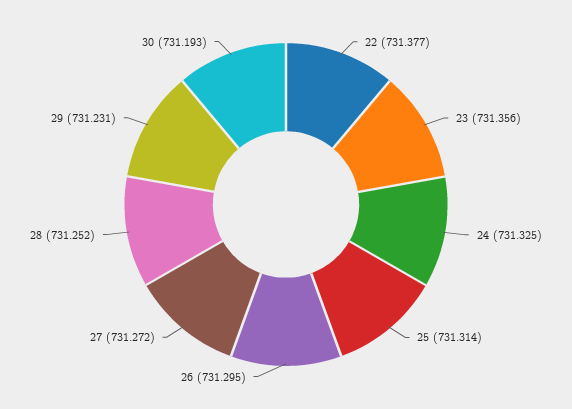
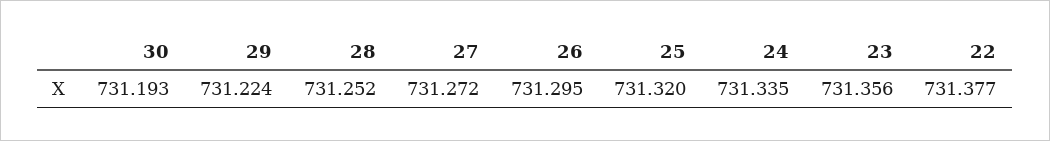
24: 731.325 -> 731.335
25: 731.314 -> 731.32
29: 731.231 -> 731.224

